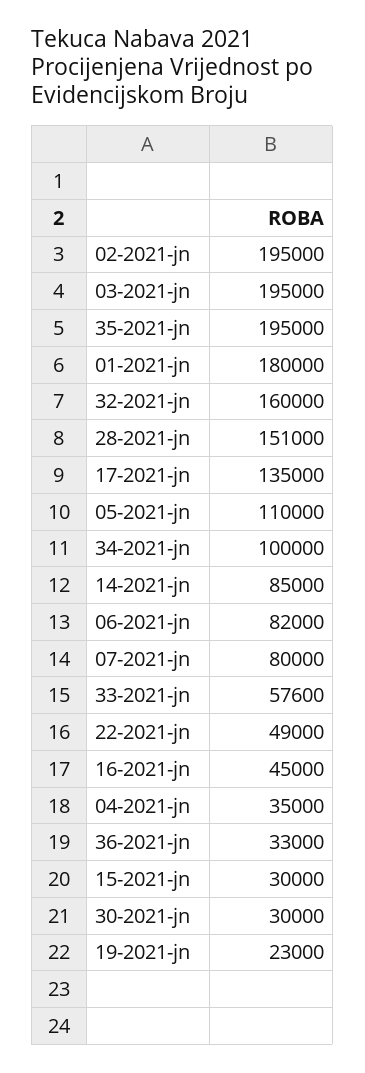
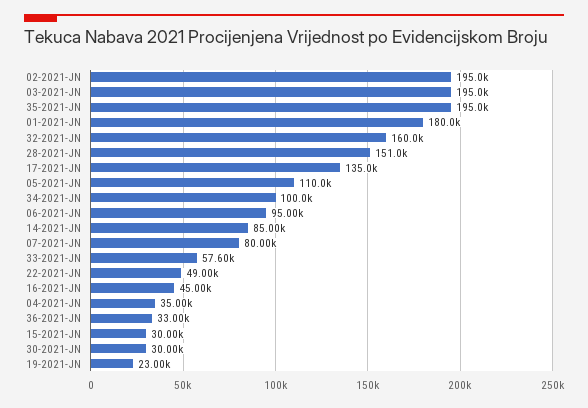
06-2021-jn: 82000 -> 95000

